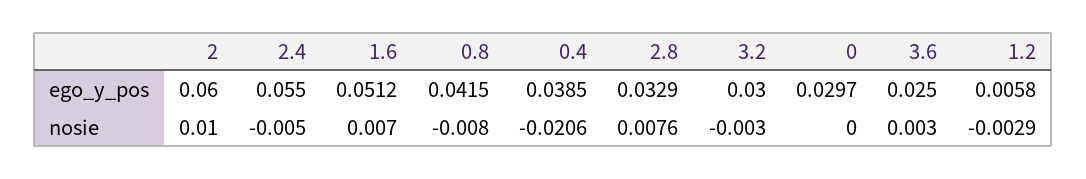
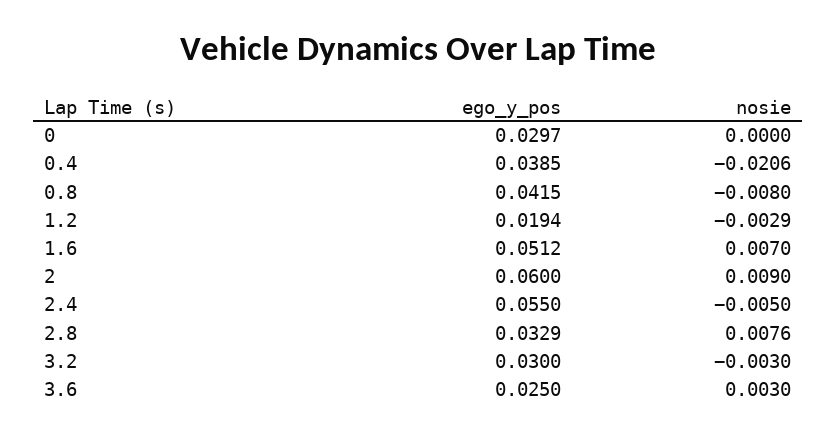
1.2, ego_y_pos: 0.0058 -> 0.0194
2, nosie: 0.01 -> 0.009

